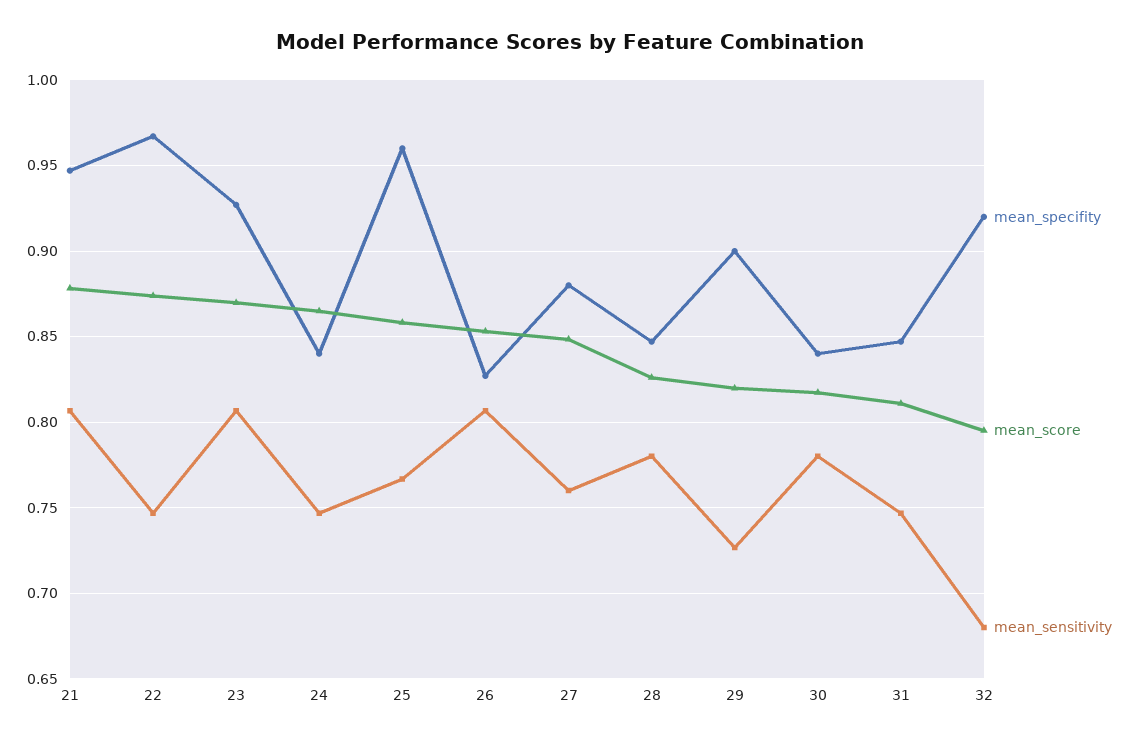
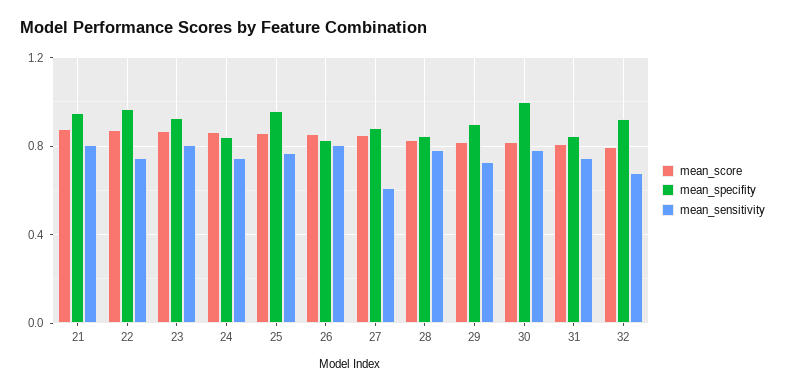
mean_sensitivity, 27: 0.76 -> 0.6
mean_specifity, 30: 0.84 -> 1

